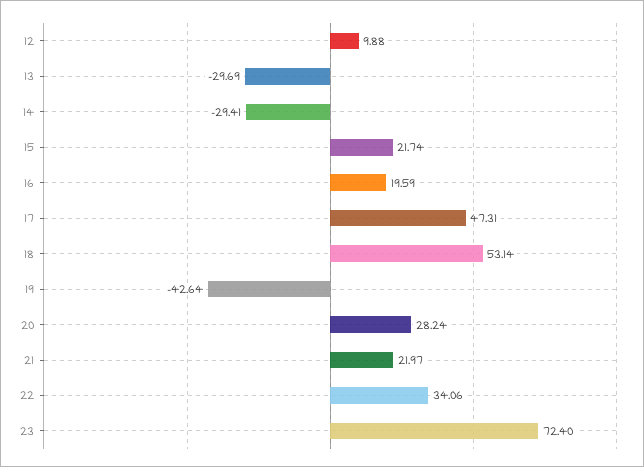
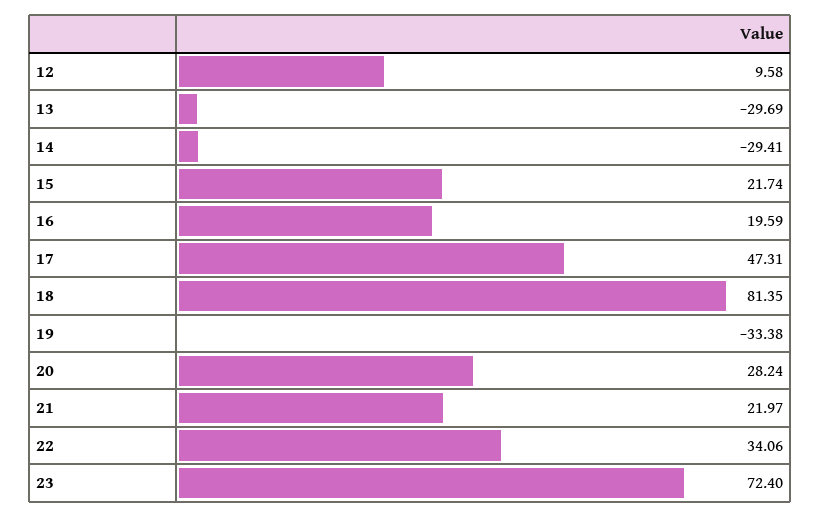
12: 9.88 -> 9.58
18: 53.14 -> 81.35
19: -42.64 -> -33.38

